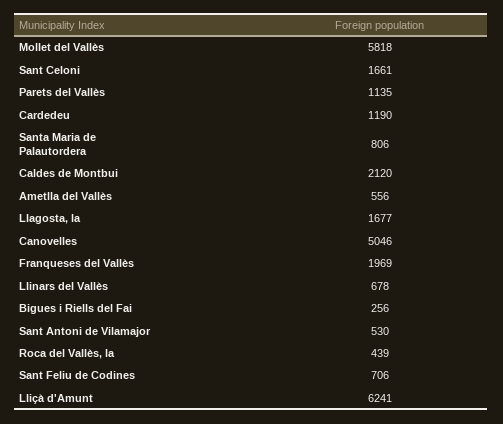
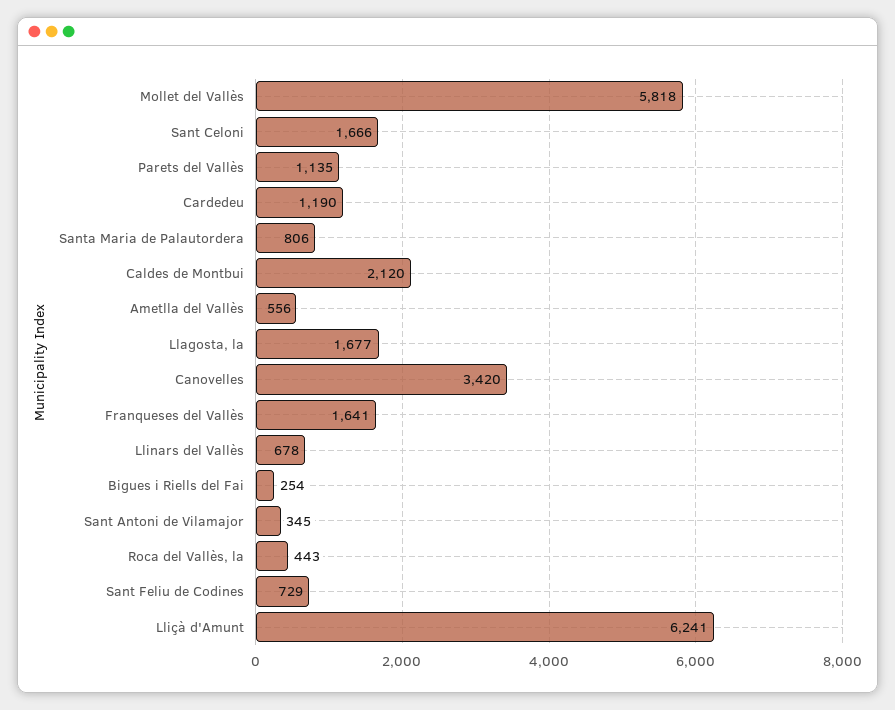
Sant Celoni: 1661 -> 1666
Canovelles: 5046 -> 3420
Franqueses del Vallès: 1969 -> 1641
Bigues i Riells del Fai: 256 -> 254
Sant Antoni de Vilamajor: 530 -> 345
Roca del Vallès, la: 439 -> 443
Sant Feliu de Codines: 706 -> 729

